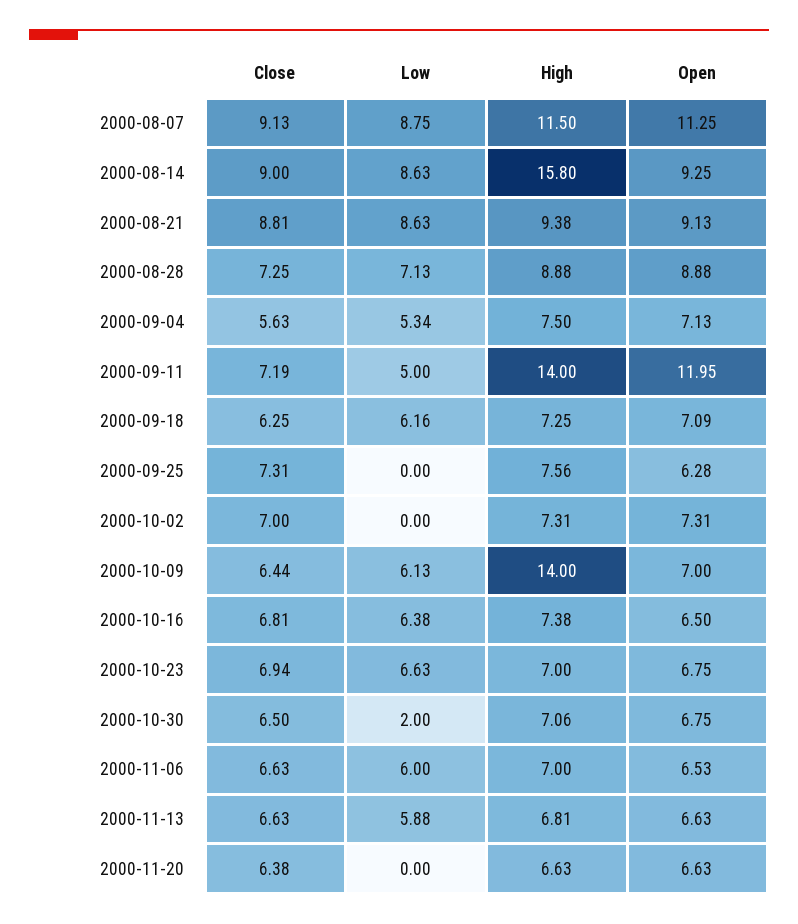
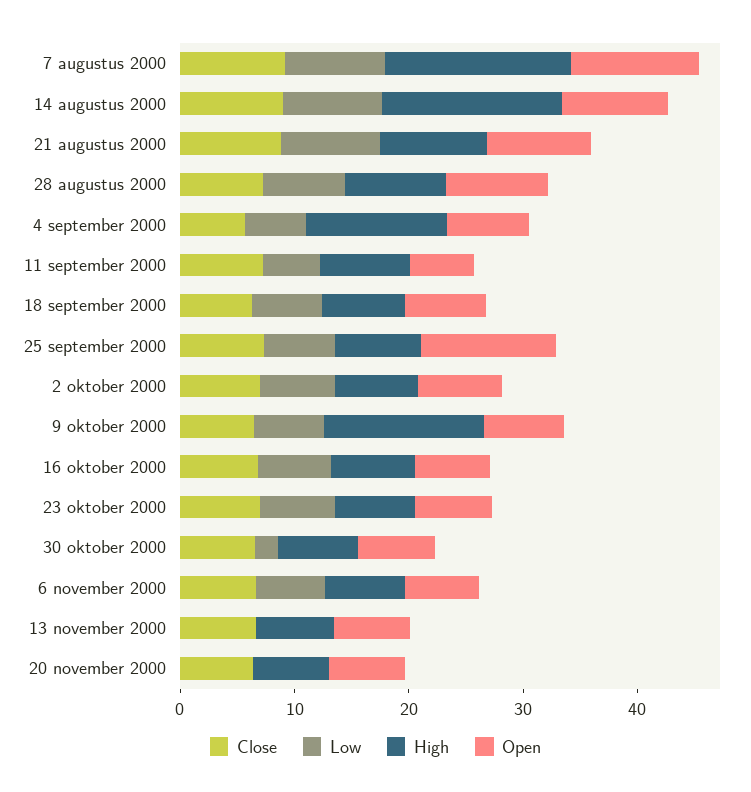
High, 2000-08-07: 11.5 -> 16
High, 2000-09-04: 7.5 -> 12
High, 2000-09-11: 14 -> 8
Open, 2000-09-11: 11.95 -> 6
Low, 2000-09-25: 0 -> 6
Open, 2000-09-25: 6.28 -> 12
Low, 2000-10-02: 0 -> 6
Low, 2000-11-13: 5.88 -> 0

